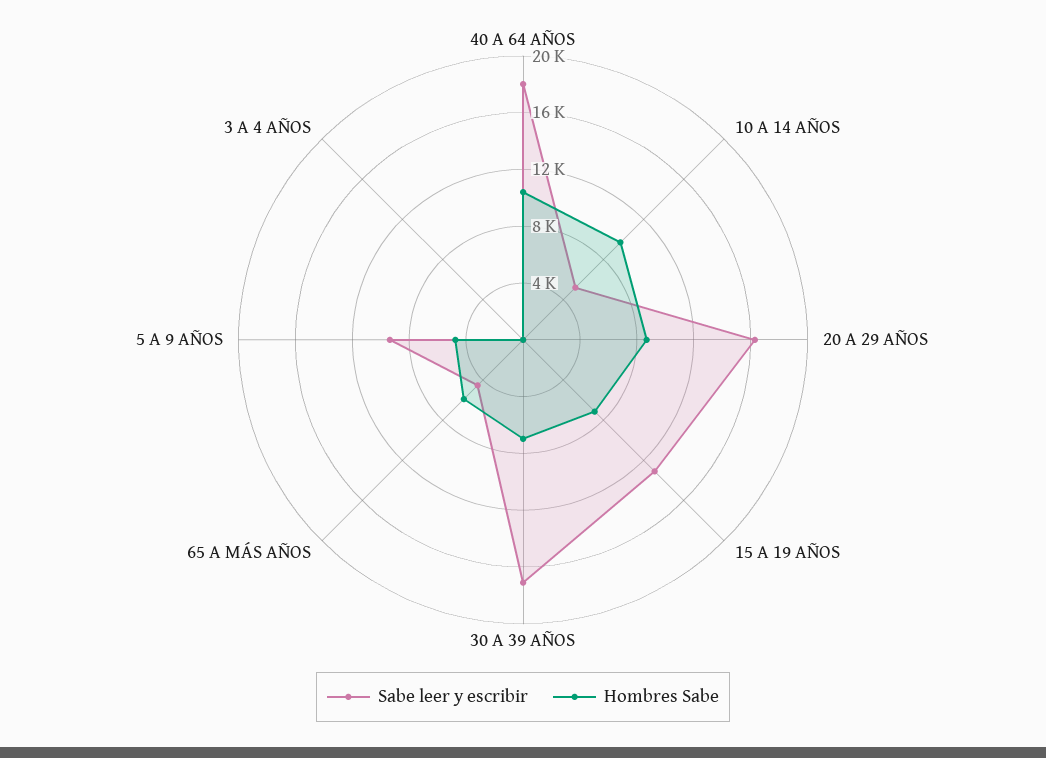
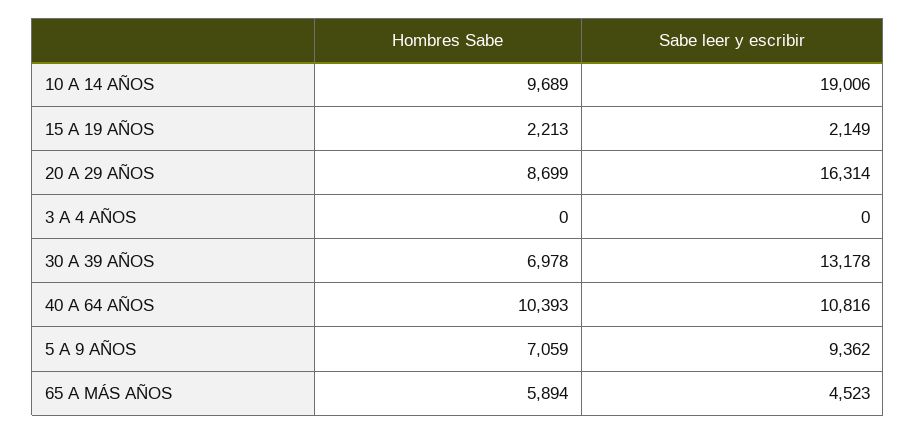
Sabe leer y escribir, 40 A 64 AÑOS: 18000 -> 10816
Sabe leer y escribir, 10 A 14 AÑOS: 5000 -> 19006
Sabe leer y escribir, 15 A 19 AÑOS: 13000 -> 2149
Hombres Sabe, 15 A 19 AÑOS: 7000 -> 2213
Sabe leer y escribir, 30 A 39 AÑOS: 17000 -> 13178
Hombres Sabe, 5 A 9 AÑOS: 5000 -> 7059

